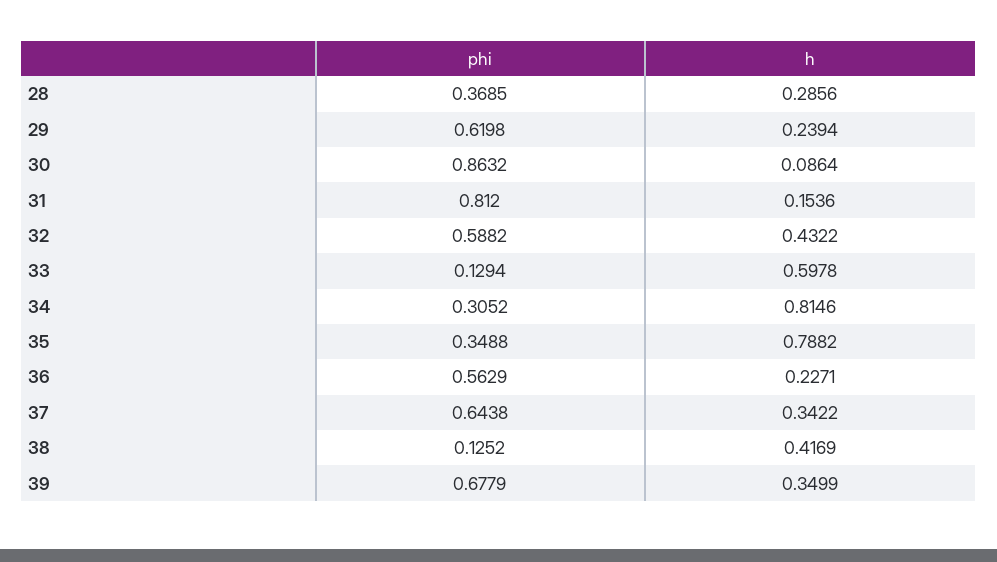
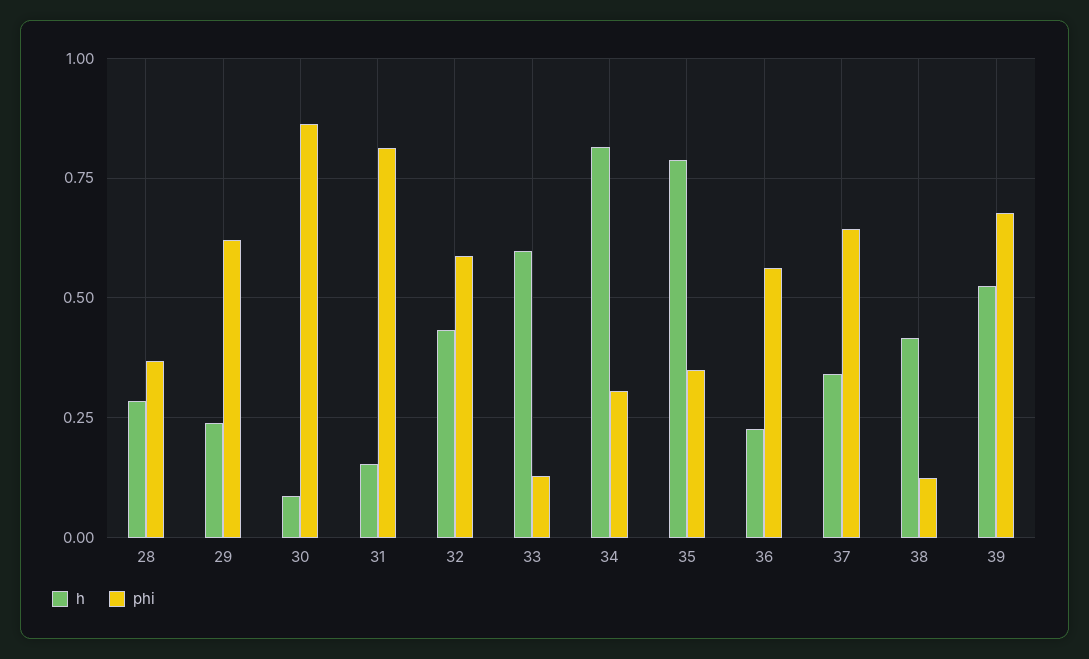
h, 39: 0.3499 -> 0.525

